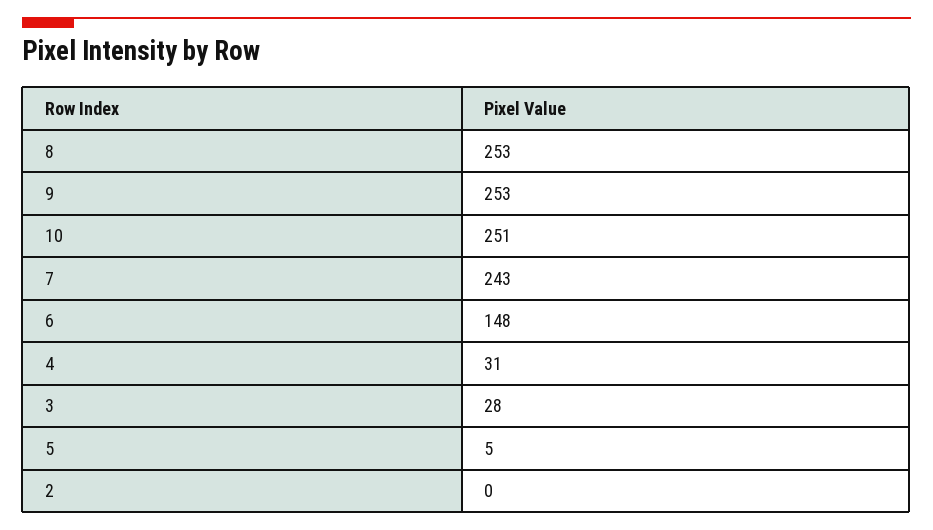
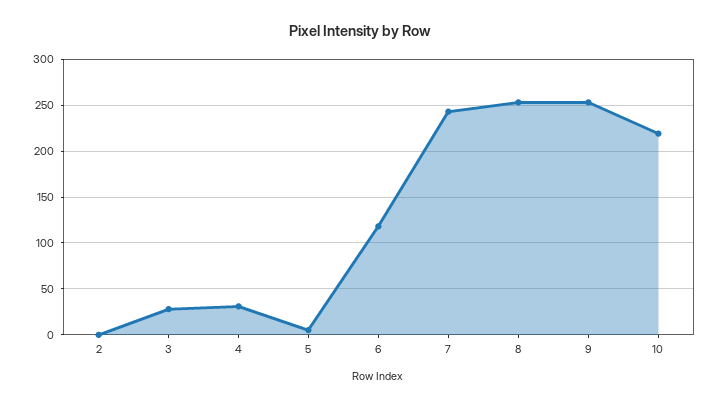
10: 251 -> 220
6: 148 -> 120

